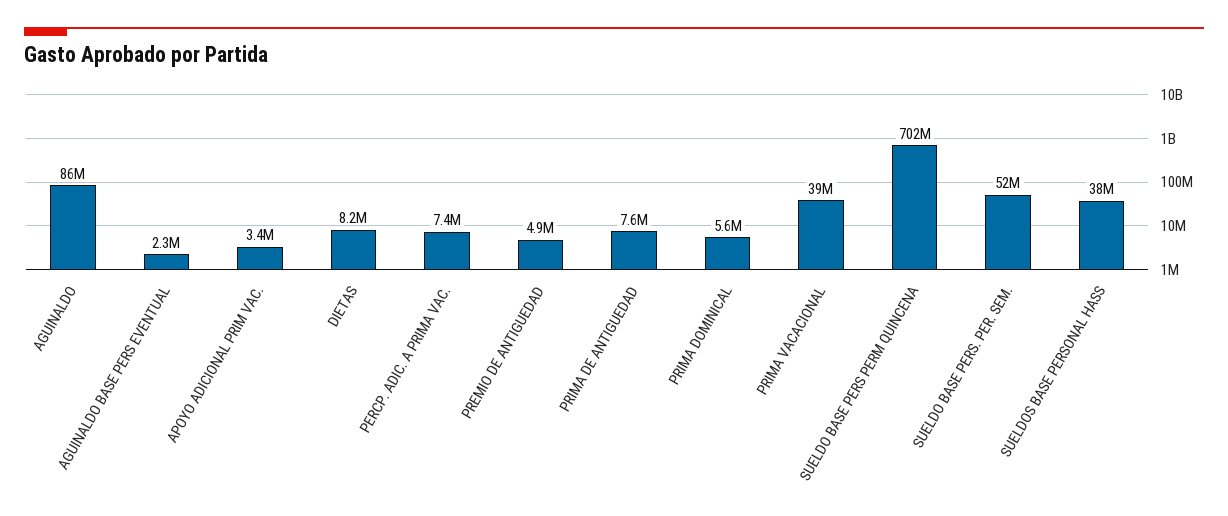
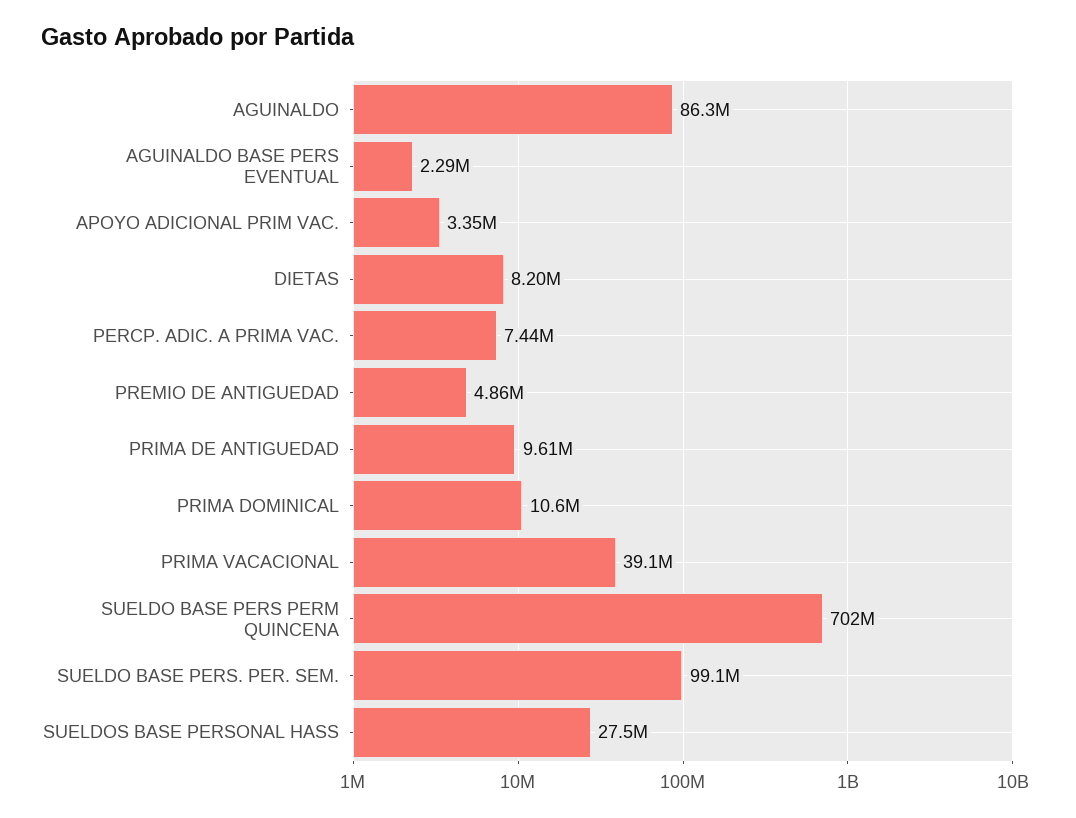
PRIMA DE ANTIGUEDAD: 7600000 -> 9610000
PRIMA DOMINICAL: 5600000 -> 10600000
SUELDO BASE PERS. PER. SEM.: 52000000 -> 99100000
SUELDOS BASE PERSONAL HASS: 38000000 -> 27500000

